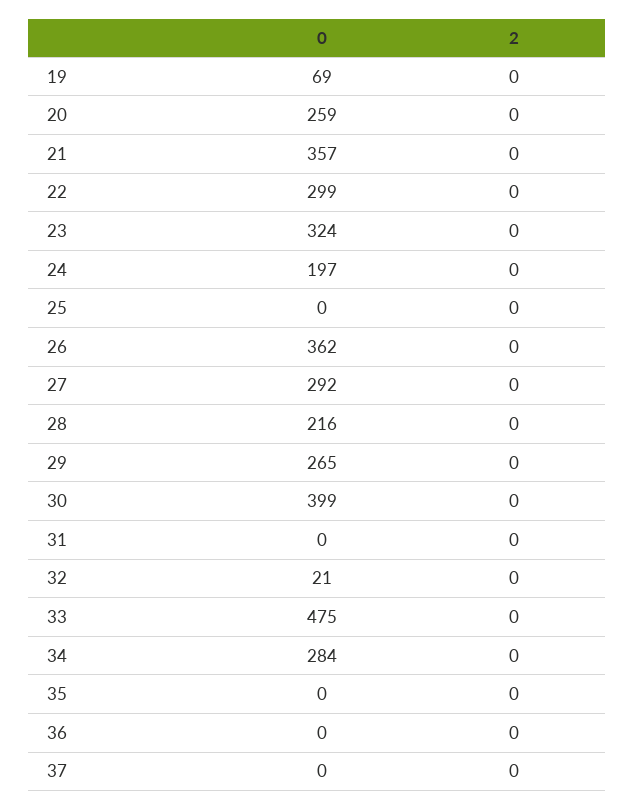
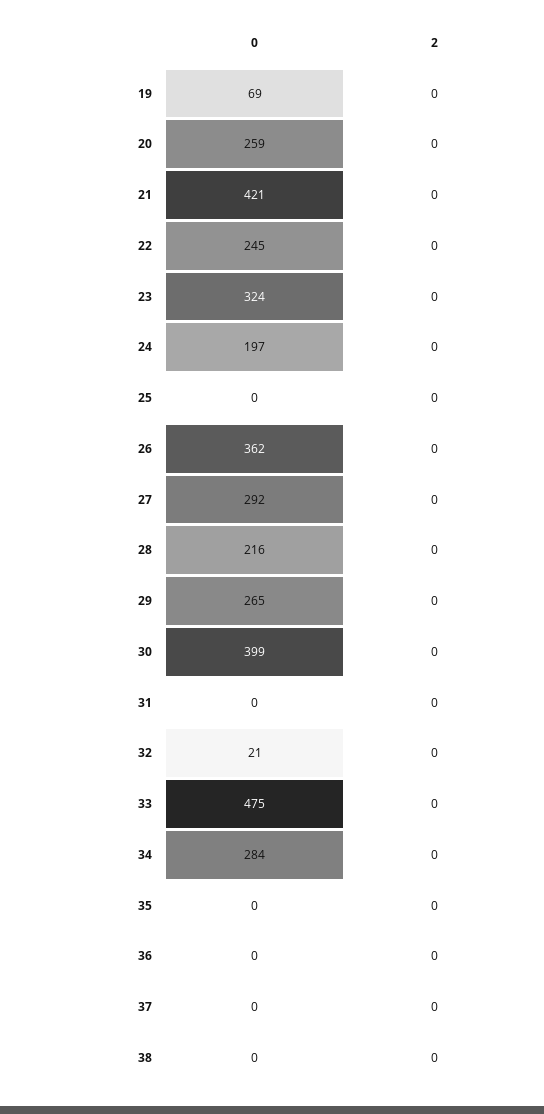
0, 21: 357 -> 421
0, 22: 299 -> 245
0, 38: none -> 0
2, 38: none -> 0

